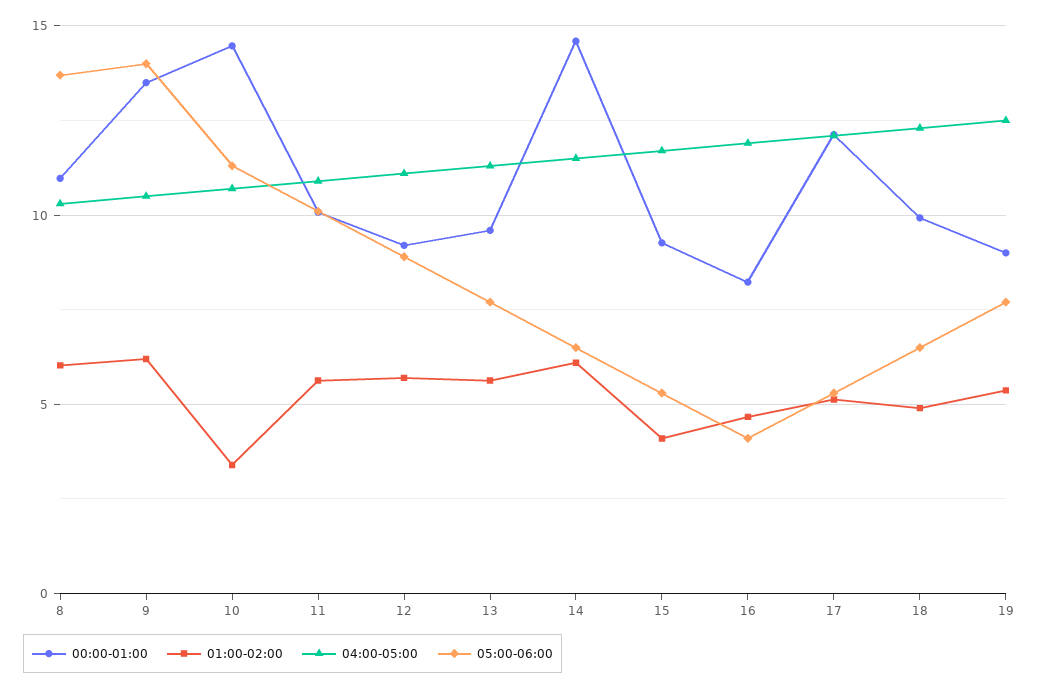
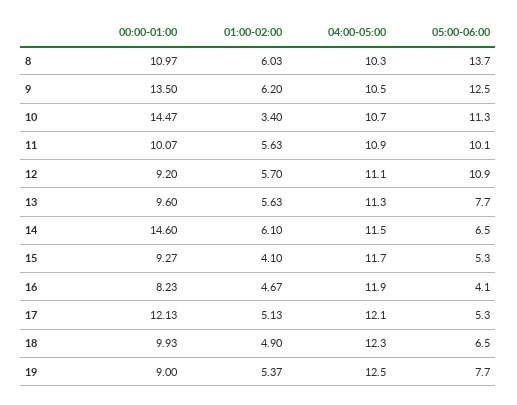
05:00-06:00, 9: 14 -> 12.5
05:00-06:00, 12: 9 -> 10.9

